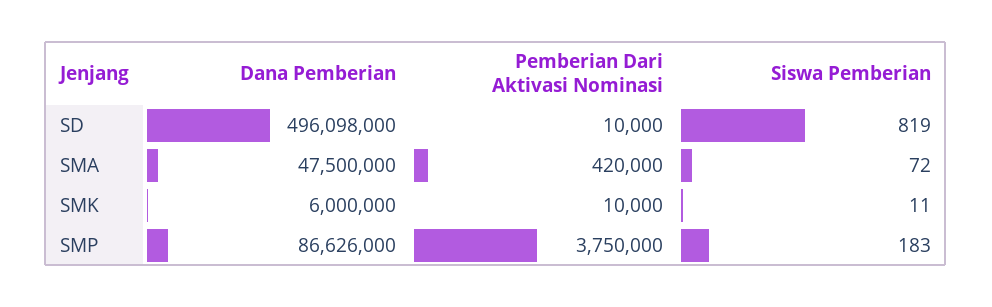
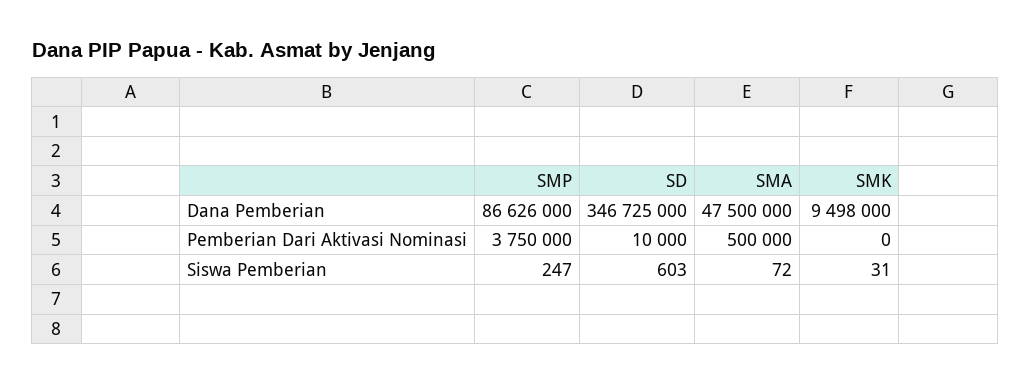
Dana Pemberian, SD: 496098000 -> 346725000
Siswa Pemberian, SD: 819 -> 603
Pemberian Dari Aktivasi Nominasi, SMA: 420000 -> 500000
Dana Pemberian, SMK: 6000000 -> 9498000
Pemberian Dari Aktivasi Nominasi, SMK: 10000 -> 0
Siswa Pemberian, SMK: 11 -> 31
Siswa Pemberian, SMP: 183 -> 247

